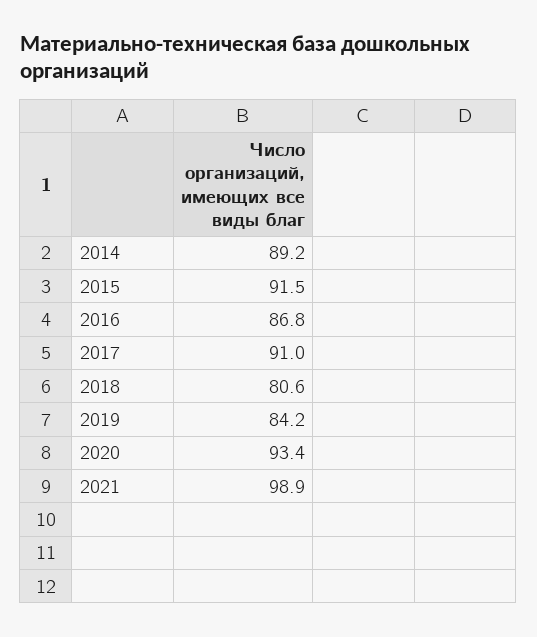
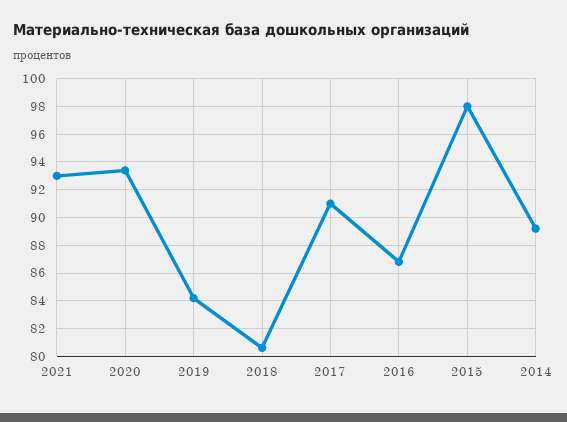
2015: 91.5 -> 98
2021: 98.9 -> 93

